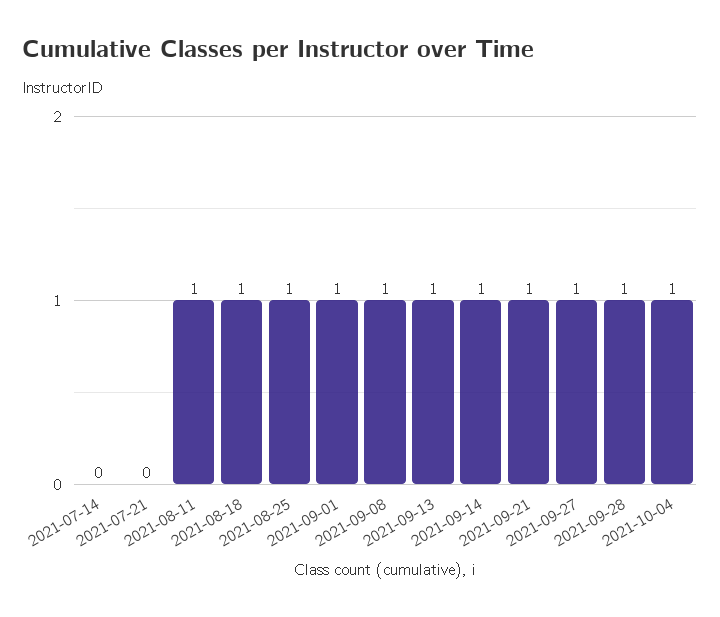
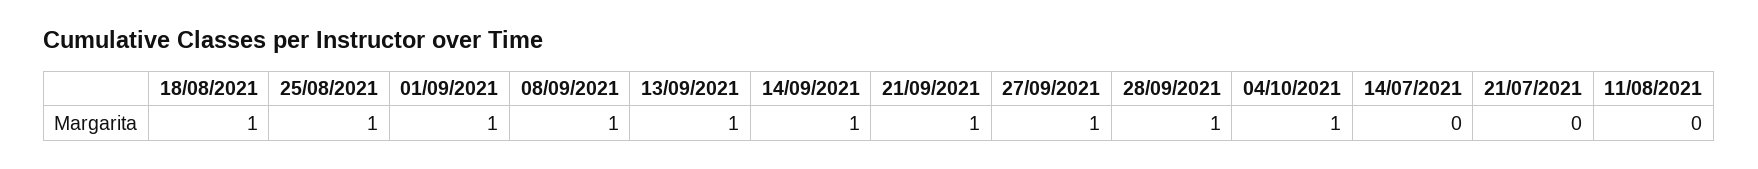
2021-08-11: 1 -> 0

